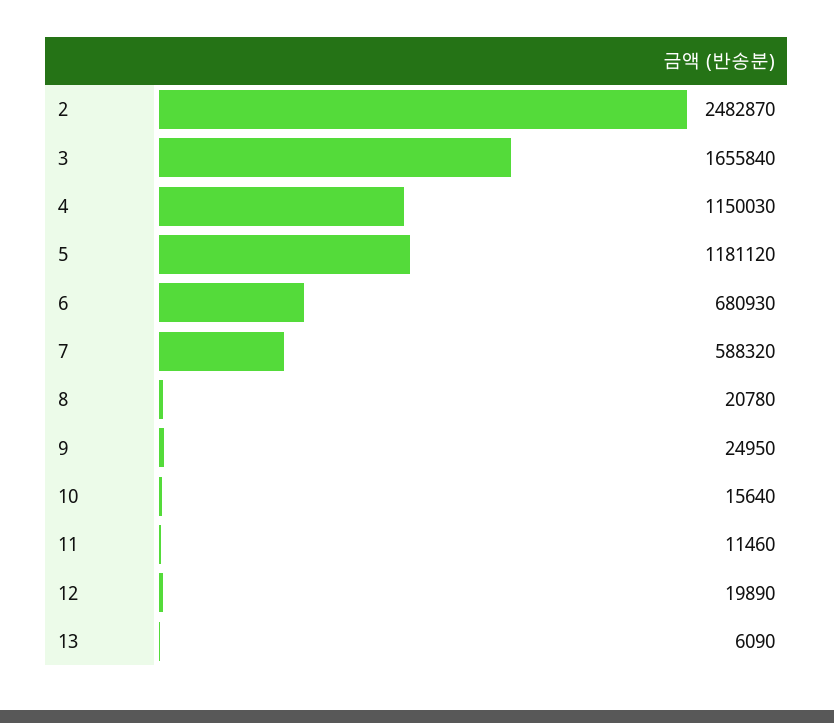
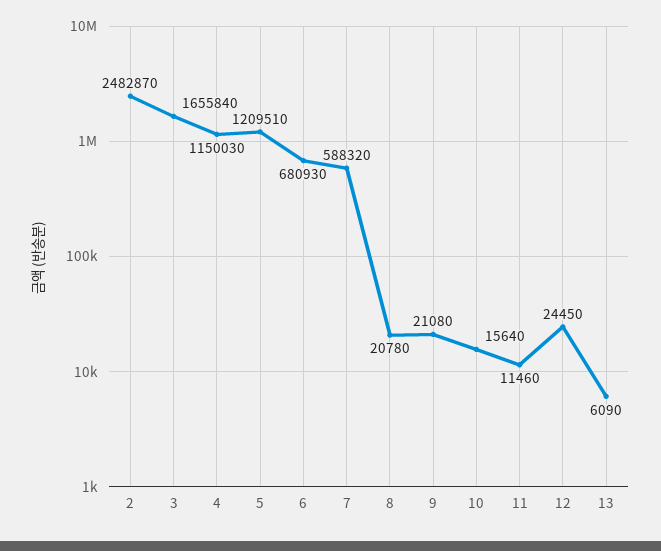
5: 1181120 -> 1209510
9: 24950 -> 21080
12: 19890 -> 24450

